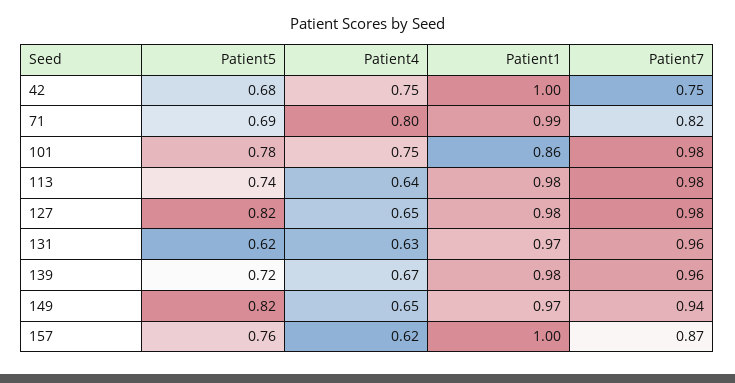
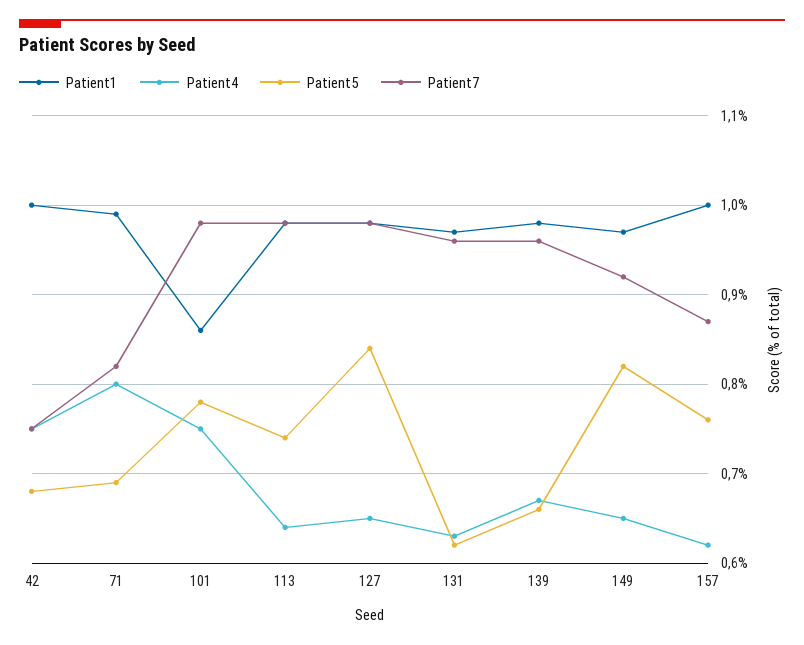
Patient5, 127: 0.82 -> 0.84
Patient5, 139: 0.72 -> 0.66
Patient7, 149: 0.94 -> 0.92

